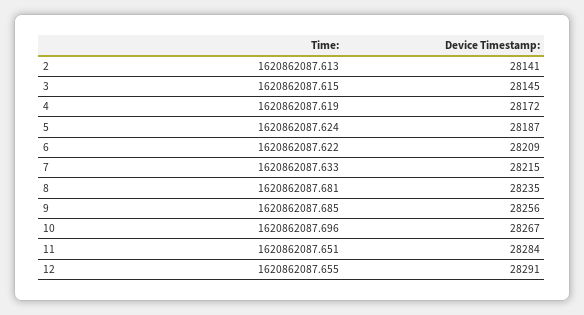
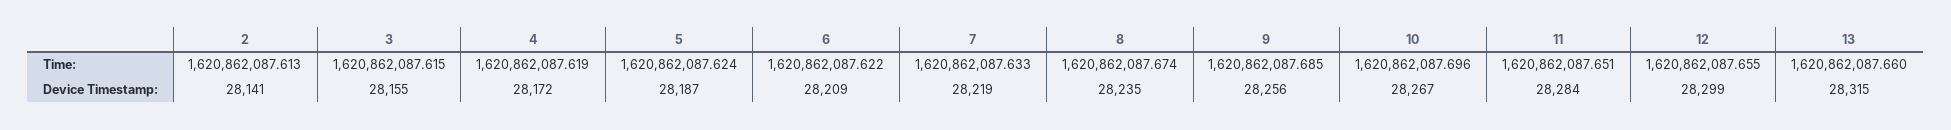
Device Timestamp:, 3: 28145 -> 28155
Device Timestamp:, 7: 28215 -> 28219
Time:, 8: 1620862087.681 -> 1620862087.674
Device Timestamp:, 12: 28291 -> 28299
Time:, 13: none -> 1620862087.66
Device Timestamp:, 13: none -> 28315

